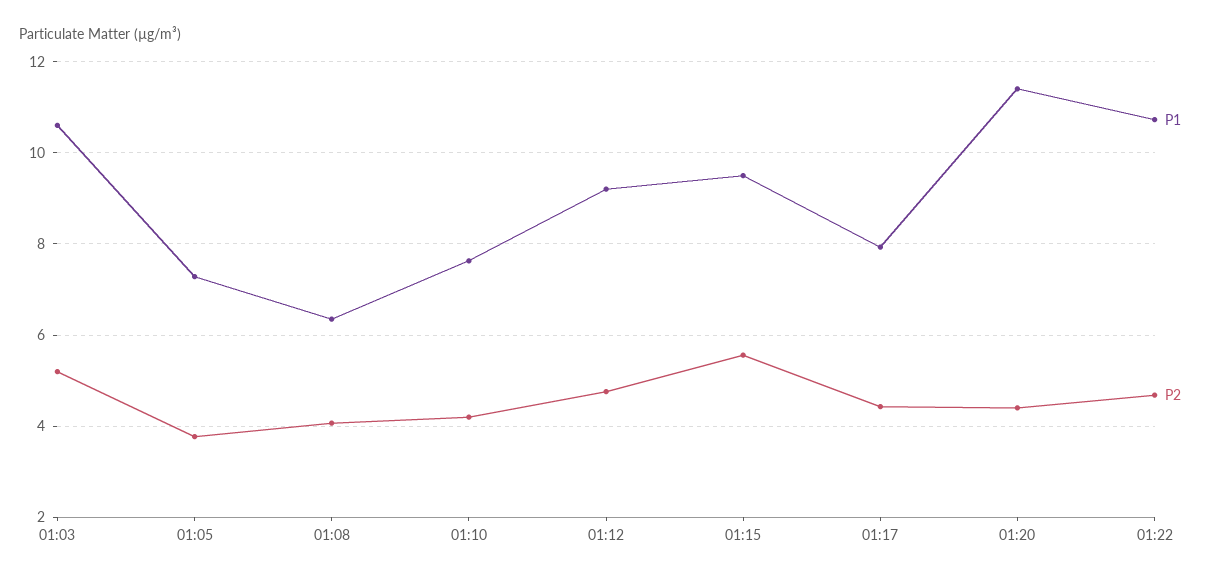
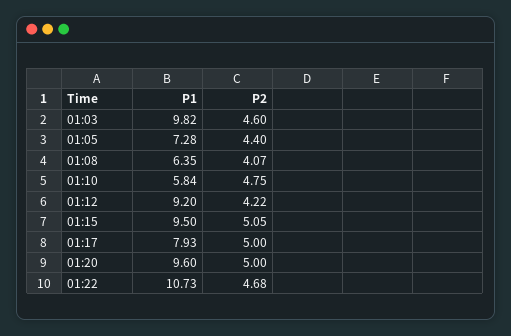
P1, 01:03: 10.6 -> 9.82
P2, 01:03: 5.2 -> 4.6
P2, 01:05: 3.8 -> 4.4
P1, 01:10: 7.6 -> 5.84
P2, 01:10: 4.2 -> 4.75
P2, 01:12: 4.8 -> 4.22
P2, 01:15: 5.6 -> 5.05
P2, 01:17: 4.4 -> 5
P1, 01:20: 11.4 -> 9.6
P2, 01:20: 4.4 -> 5

